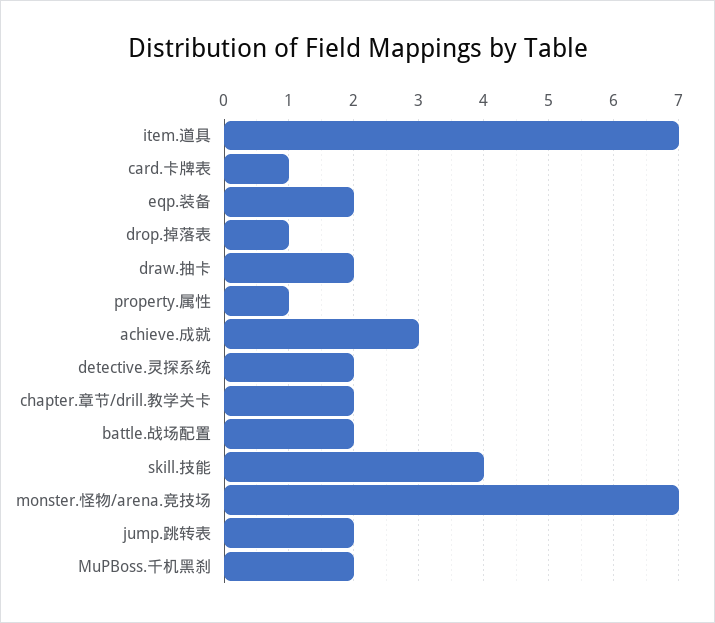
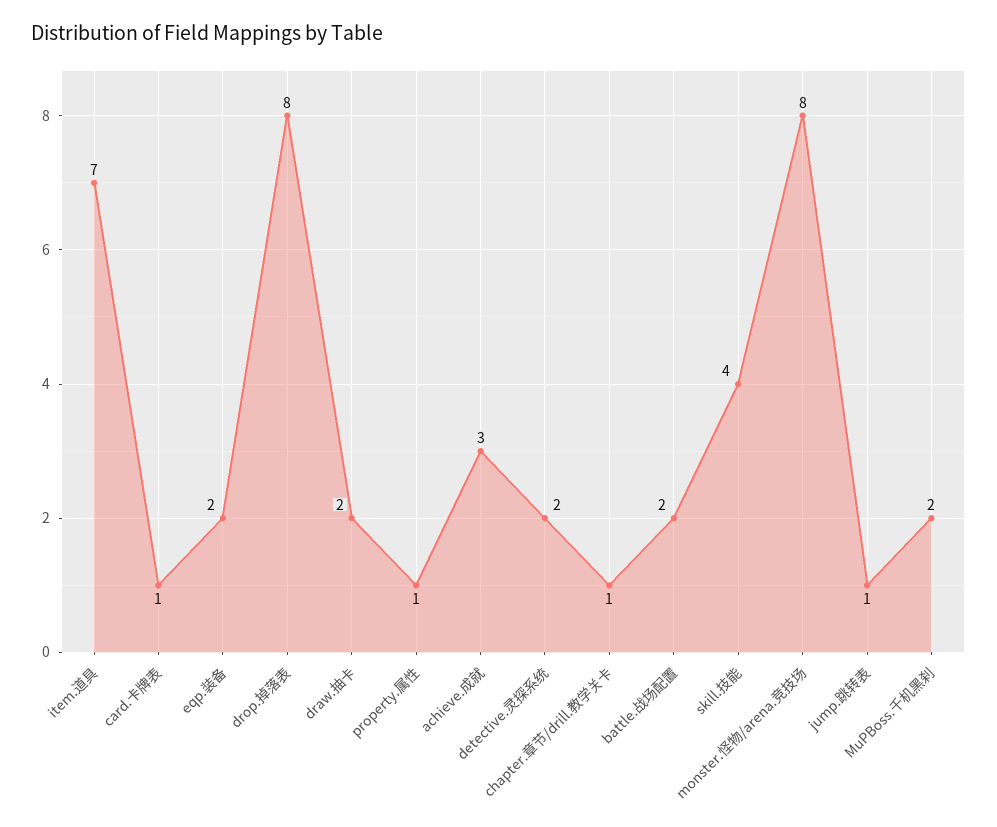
drop.掉落表: 1 -> 8
chapter.章节/drill.教学关卡: 2 -> 1
monster.怪物/arena.竞技场: 7 -> 8
jump.跳转表: 2 -> 1

